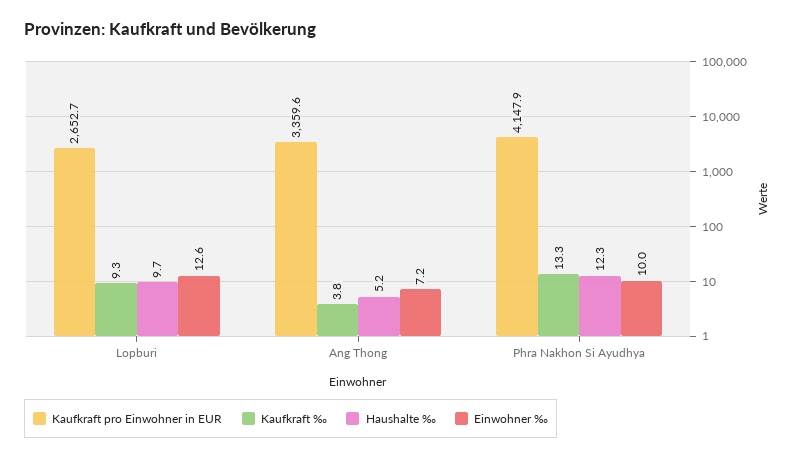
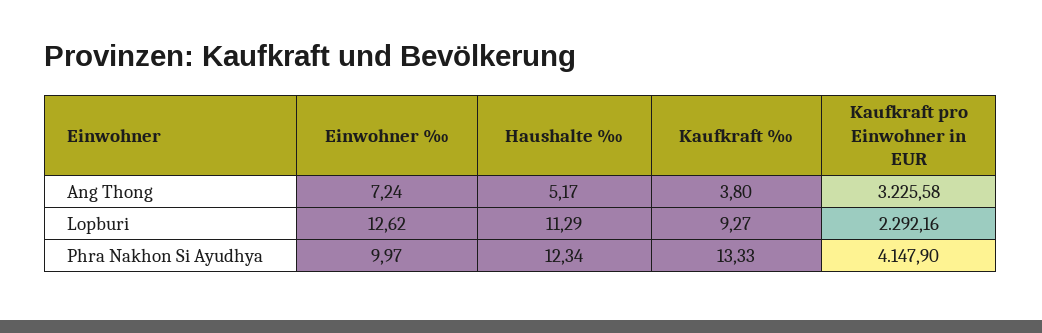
Kaufkraft pro Einwohner in EUR, Lopburi: 2652.7 -> 2292.16
Haushalte ‰, Lopburi: 9.7 -> 11.29
Kaufkraft pro Einwohner in EUR, Ang Thong: 3359.6 -> 3225.58

